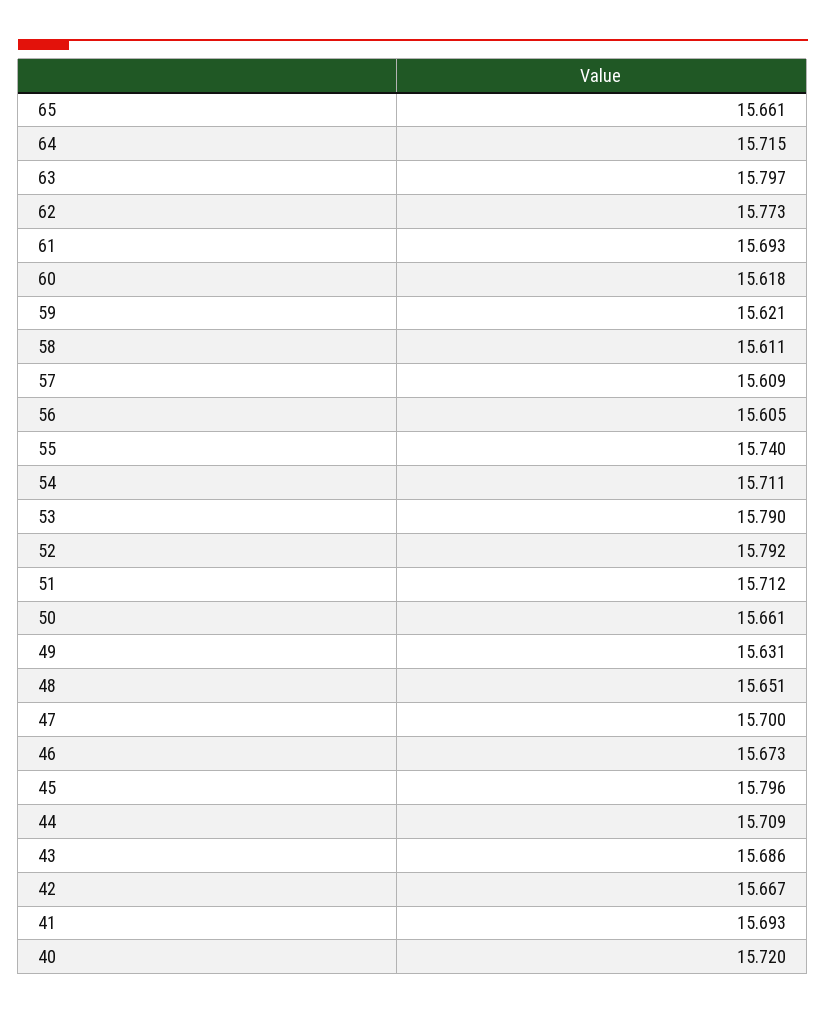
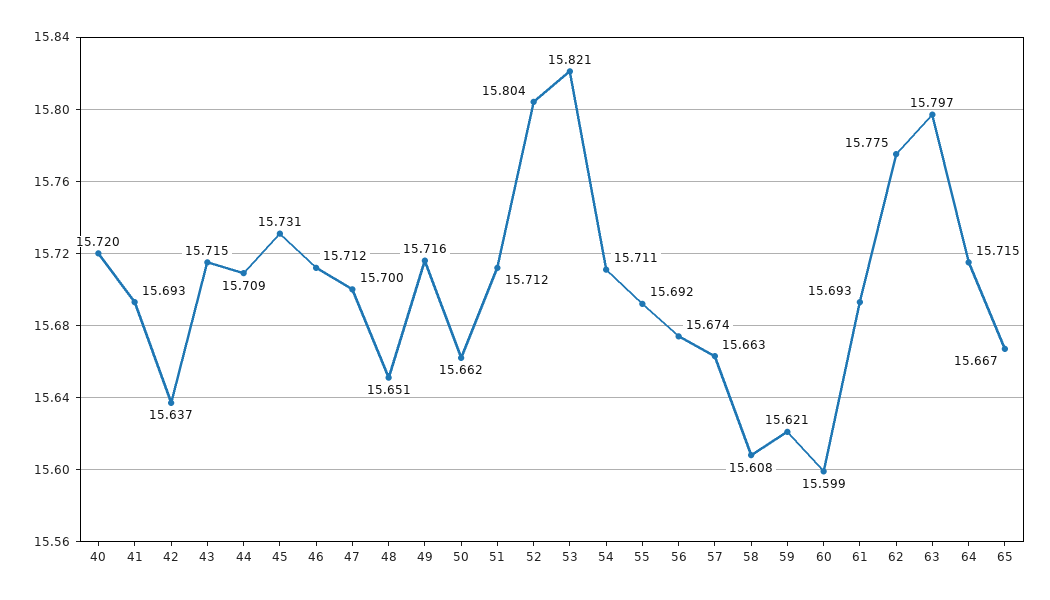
65: 15.661 -> 15.667
62: 15.773 -> 15.775
60: 15.618 -> 15.599
58: 15.611 -> 15.608
57: 15.609 -> 15.663
56: 15.605 -> 15.674
55: 15.74 -> 15.692
53: 15.79 -> 15.821
52: 15.792 -> 15.804
50: 15.661 -> 15.662
49: 15.631 -> 15.716
46: 15.673 -> 15.712
45: 15.796 -> 15.731
43: 15.686 -> 15.715
42: 15.667 -> 15.637

